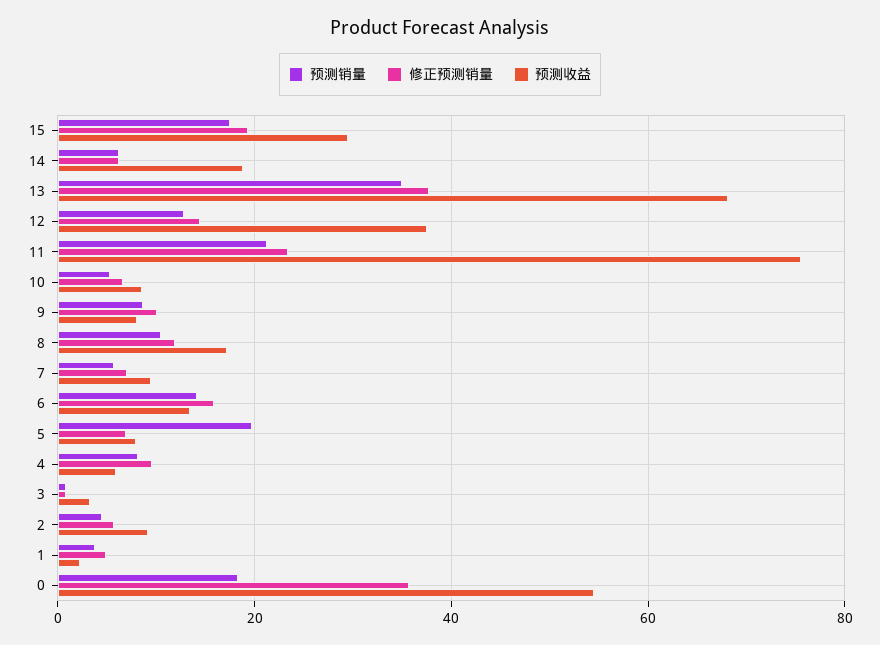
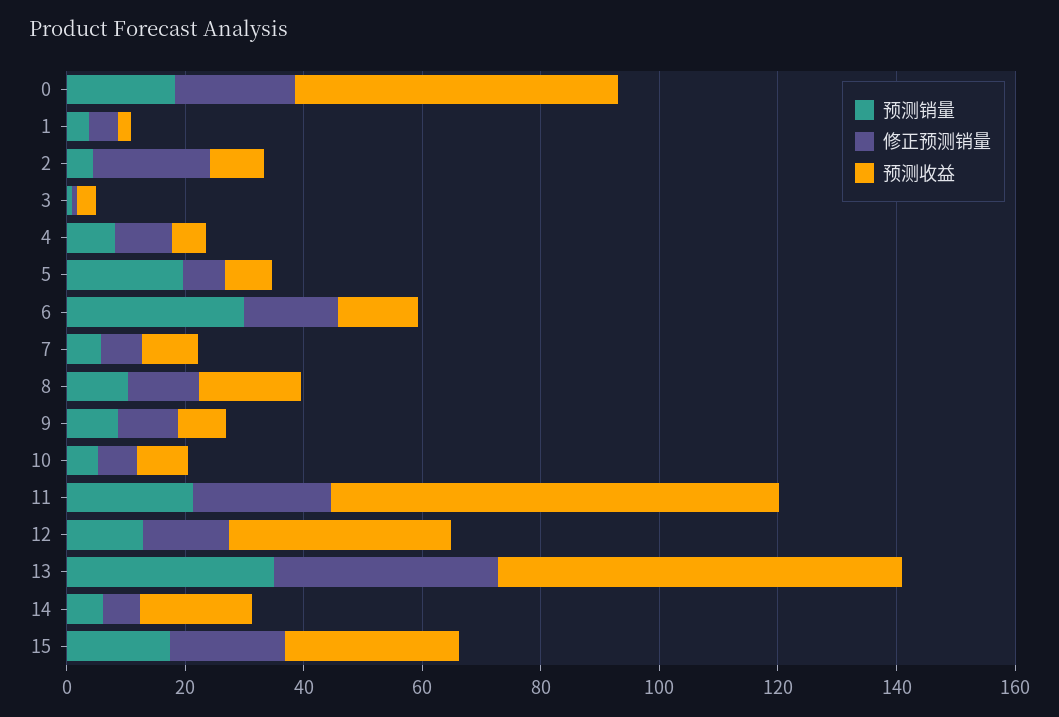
预测销量, 6: 14 -> 30
修正预测销量, 2: 6 -> 20
修正预测销量, 0: 36 -> 20

